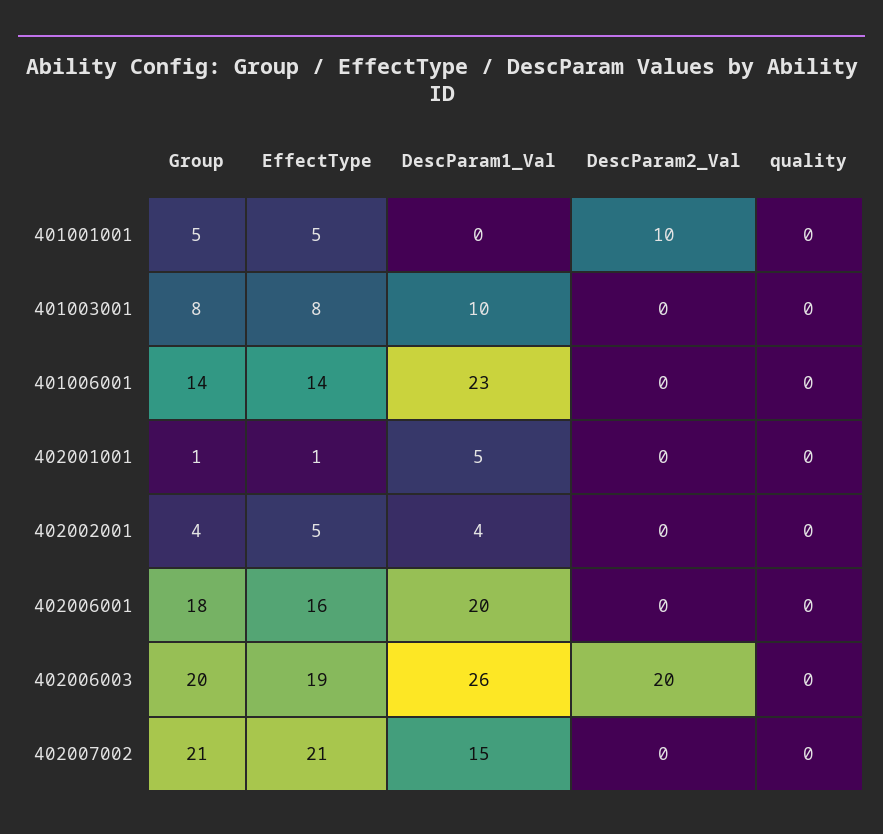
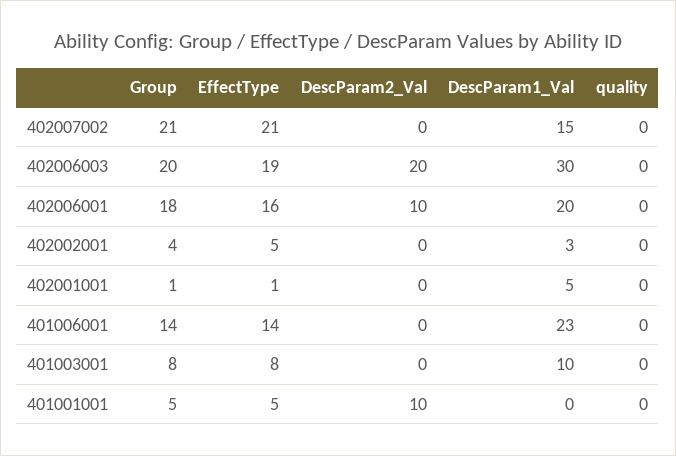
DescParam1_Val, 402002001: 4 -> 3
DescParam2_Val, 402006001: 0 -> 10
DescParam1_Val, 402006003: 26 -> 30

